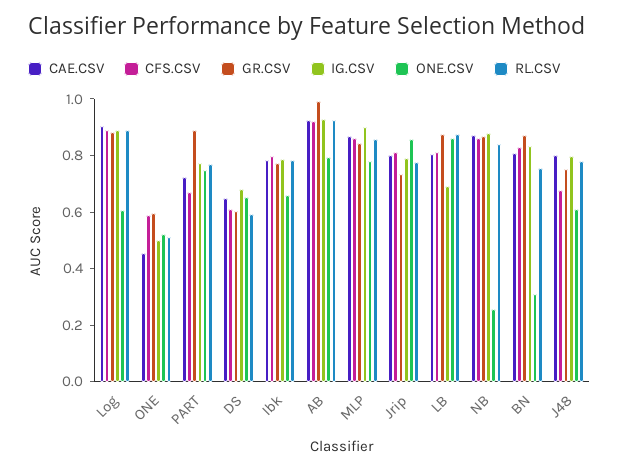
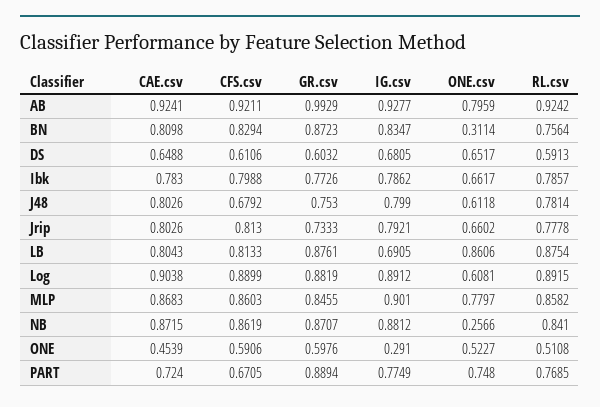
IG.CSV, ONE: 0.5 -> 0.291
ONE.CSV, Jrip: 0.85 -> 0.6602

